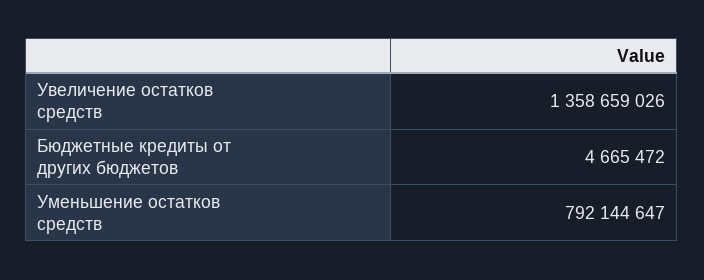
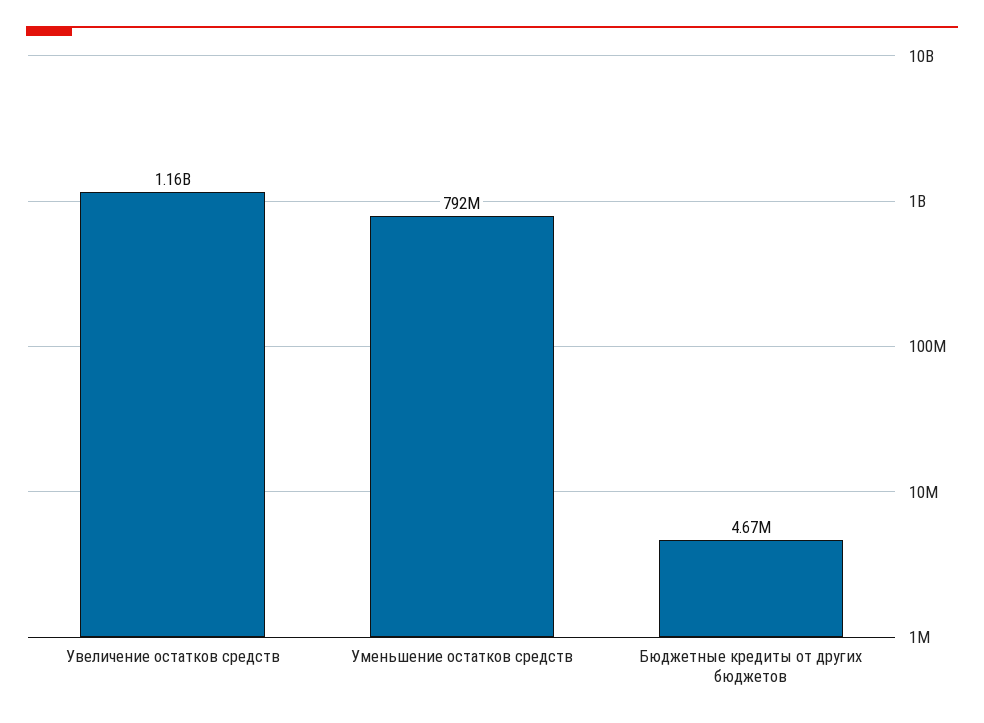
Увеличение остатков средств: 1358659026 -> 1160000000

